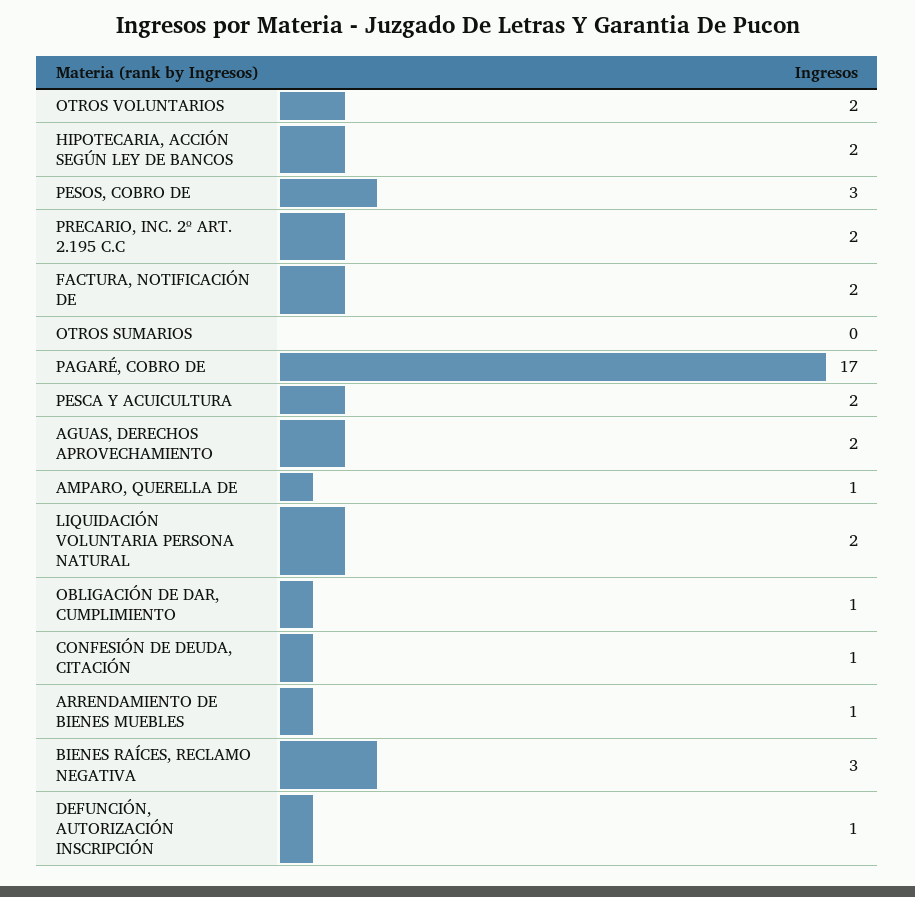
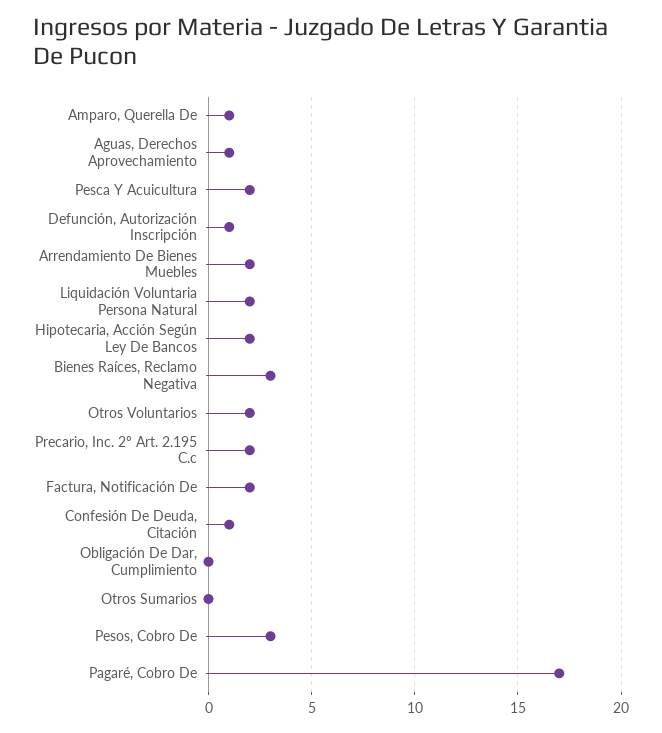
AGUAS, DERECHOS APROVECHAMIENTO: 2 -> 1
OBLIGACIÓN DE DAR, CUMPLIMIENTO: 1 -> 0
ARRENDAMIENTO DE BIENES MUEBLES: 1 -> 2

